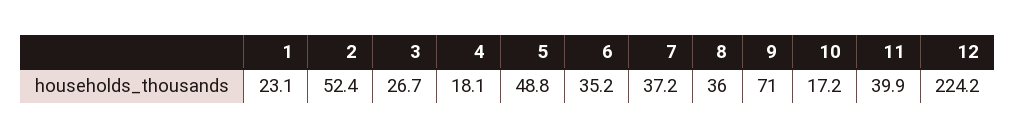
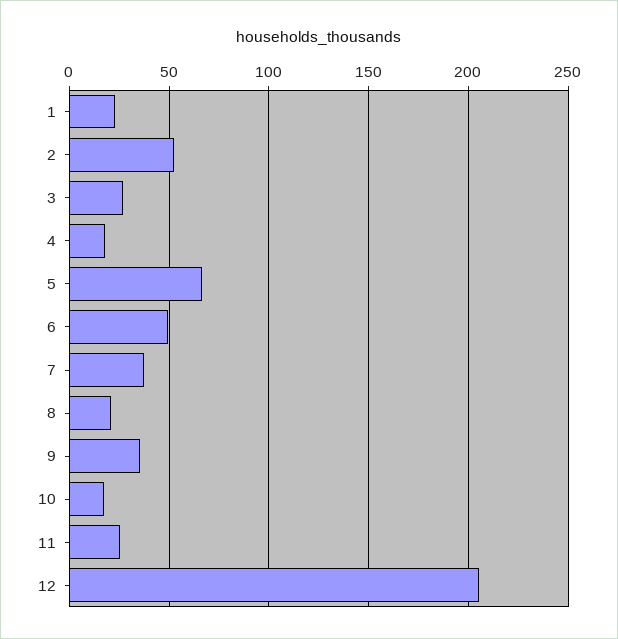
5: 48.8 -> 65
6: 35.2 -> 50
8: 36 -> 20
9: 71 -> 35
11: 39.9 -> 25
12: 224.2 -> 205

